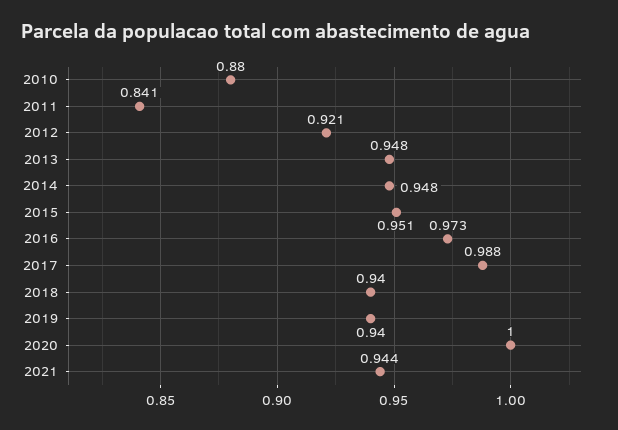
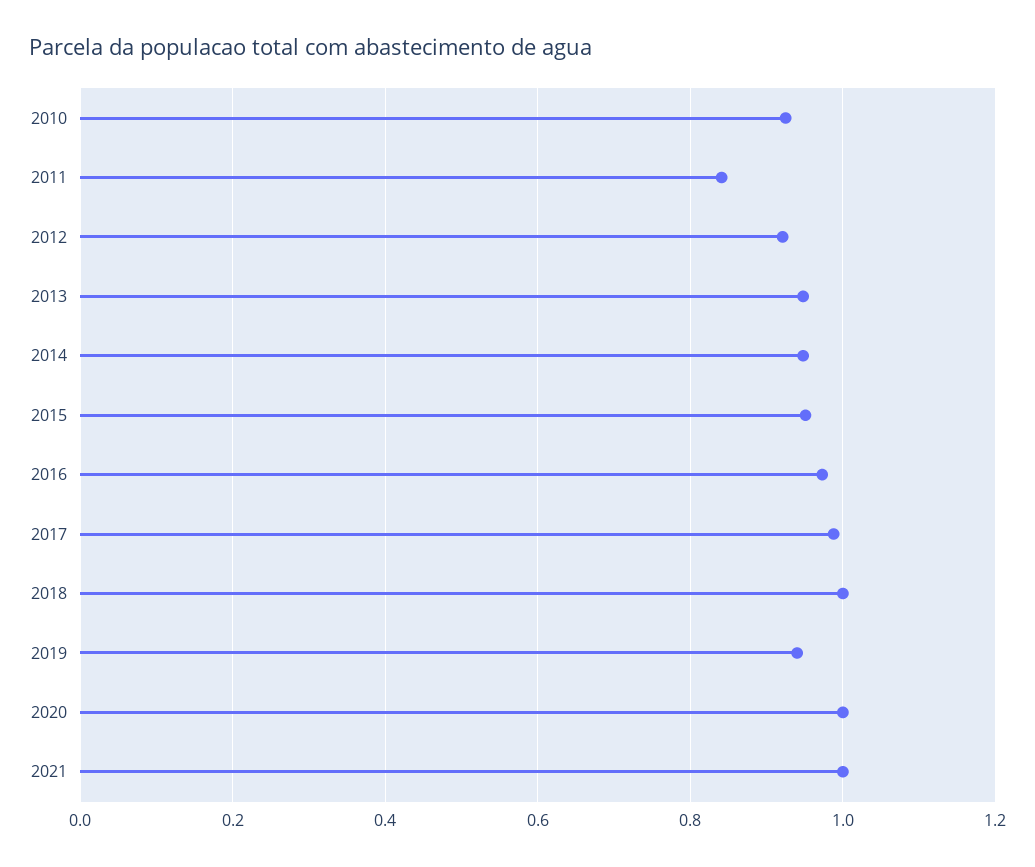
2010: 0.88 -> 0.92
2018: 0.94 -> 1
2021: 0.944 -> 1

